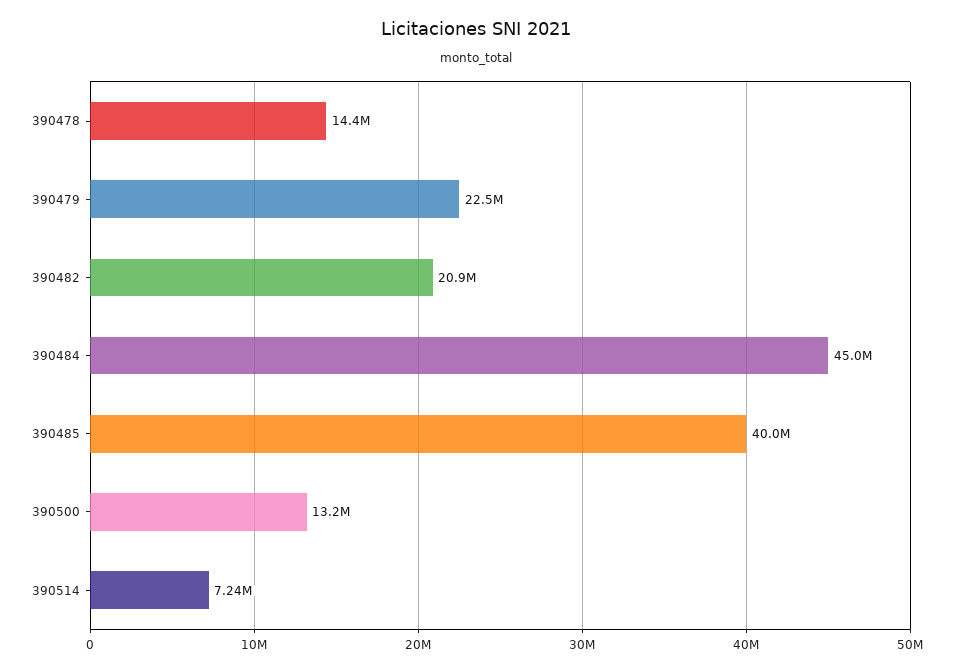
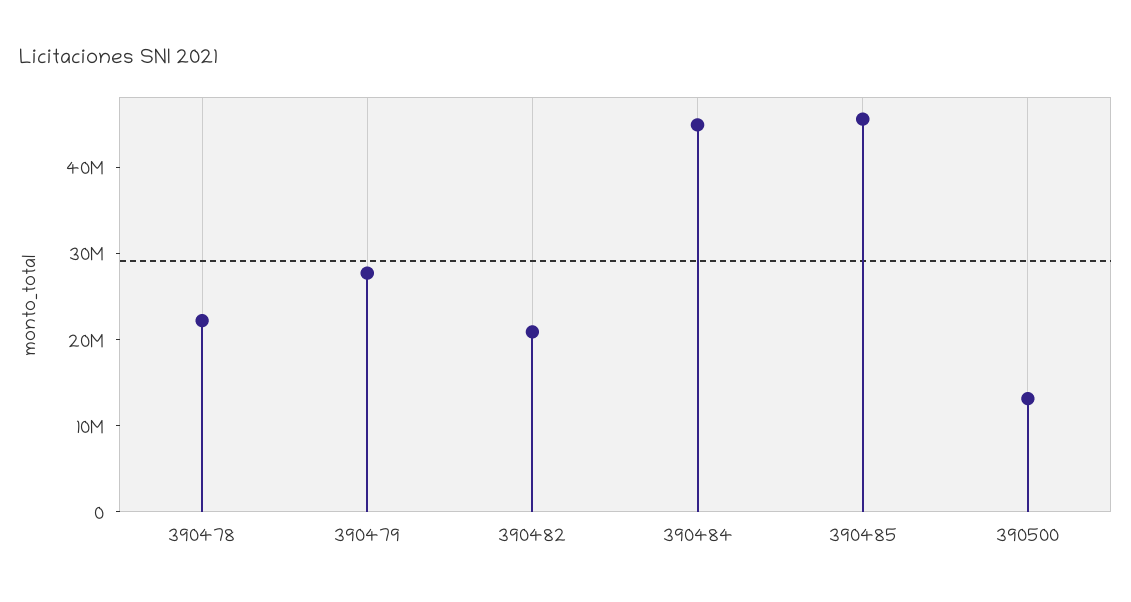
390478: 14400000 -> 22000000
390479: 22500000 -> 28000000
390485: 40000000 -> 46000000
390514: 7240000 -> none

